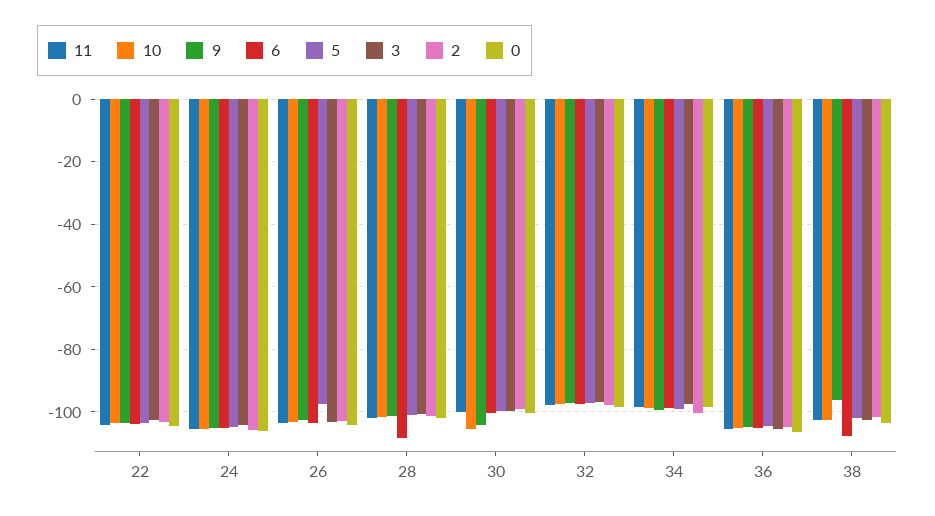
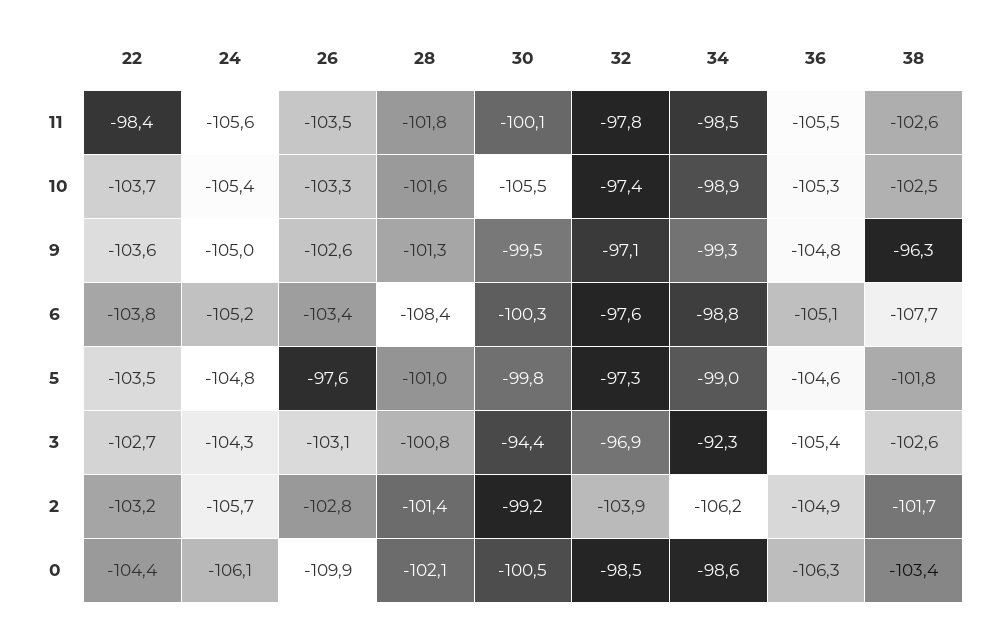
11, 22: -104 -> -98.4
0, 26: -104 -> -109.9
9, 30: -104 -> -99.5
3, 30: -100 -> -94.4
2, 32: -98 -> -103.9
3, 34: -98 -> -92.3
2, 34: -100 -> -106.2

